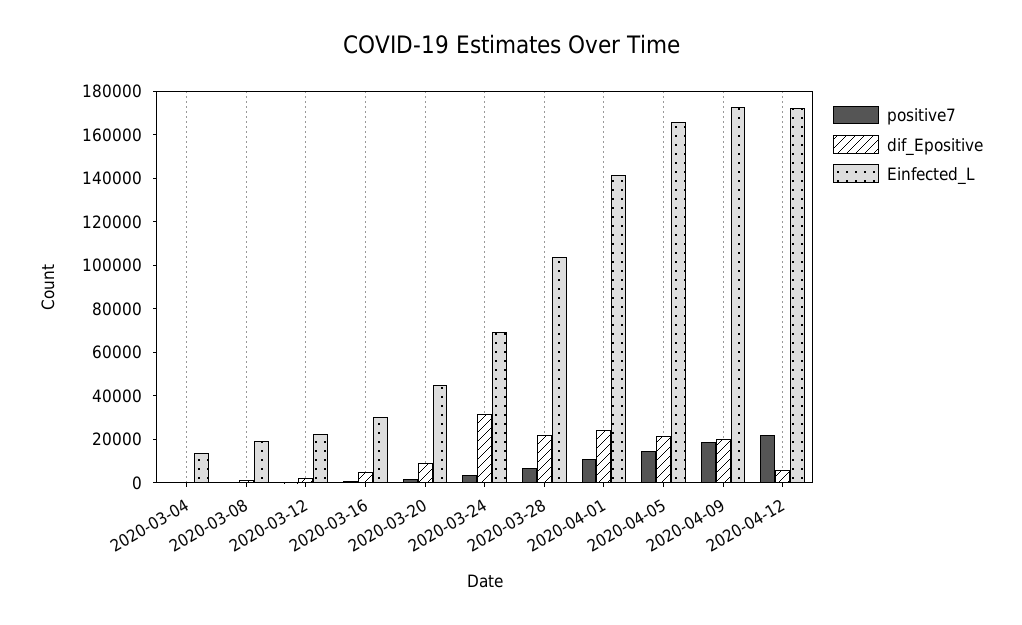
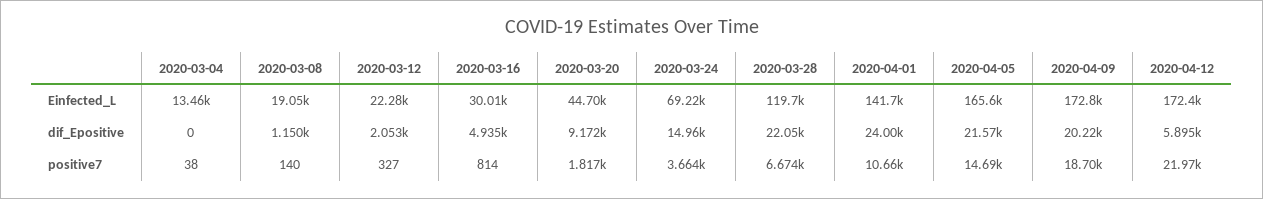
dif_Epositive, 2020-03-24: 30000 -> 14960
Einfected_L, 2020-03-28: 105000 -> 119700

